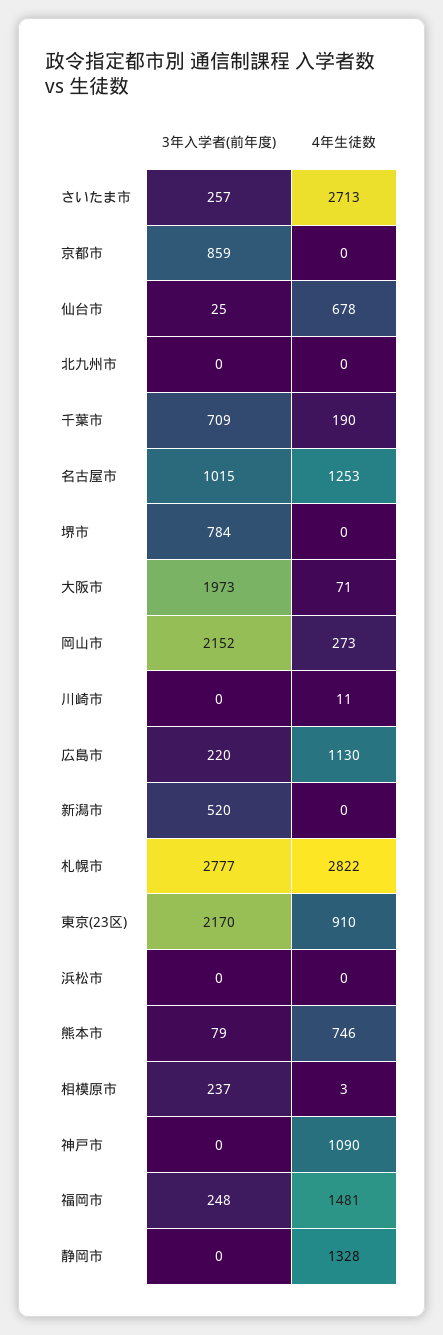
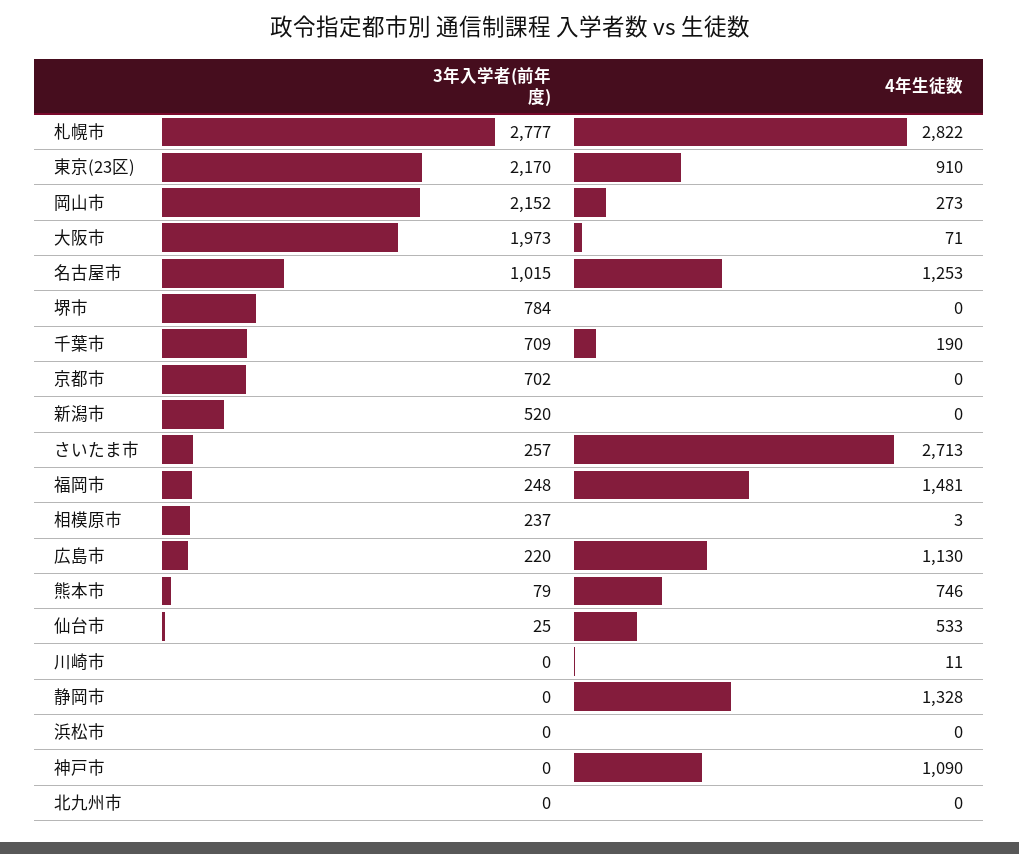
3年入学者(前年度), 京都市: 859 -> 702
4年生徒数, 仙台市: 678 -> 533

